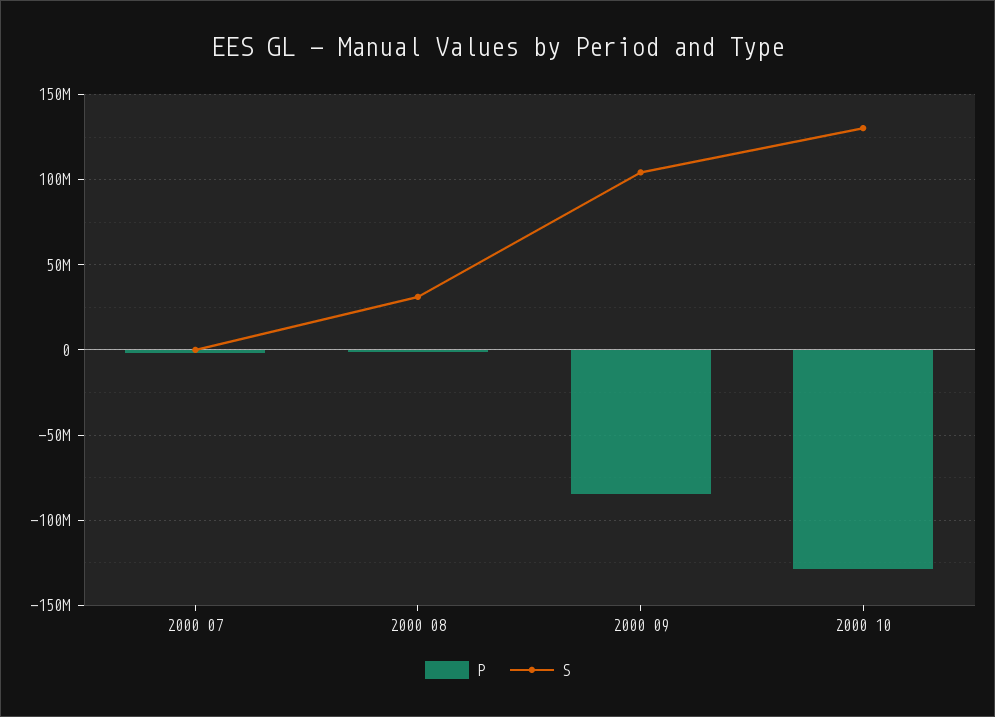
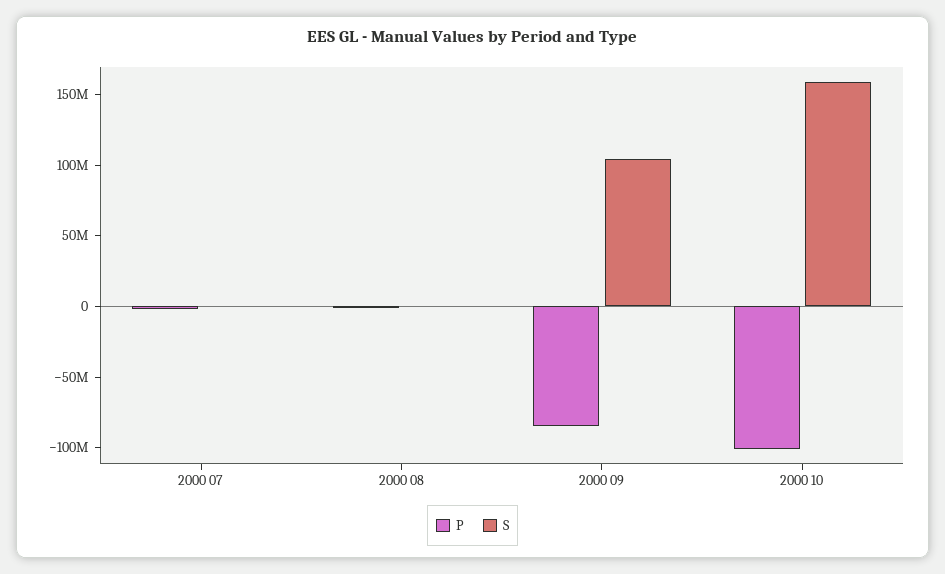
S, 2000 08: 30000000 -> 0
P, 2000 10: -130000000 -> -100000000
S, 2000 10: 130000000 -> 160000000

